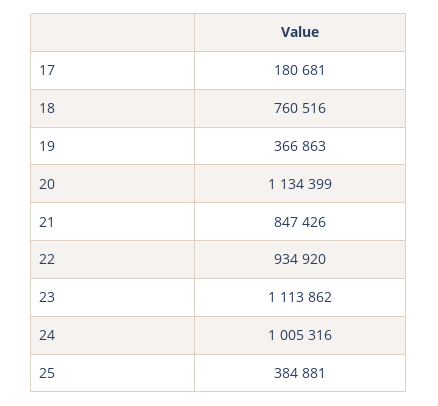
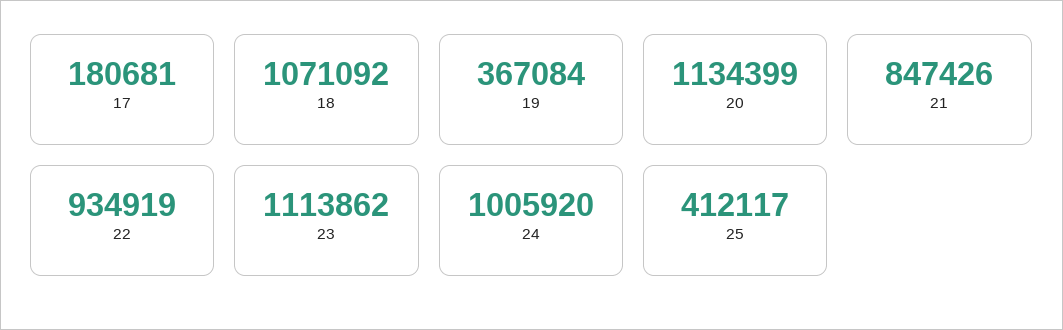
18: 760516 -> 1071092
19: 366863 -> 367084
22: 934920 -> 934919
24: 1005316 -> 1005920
25: 384881 -> 412117

